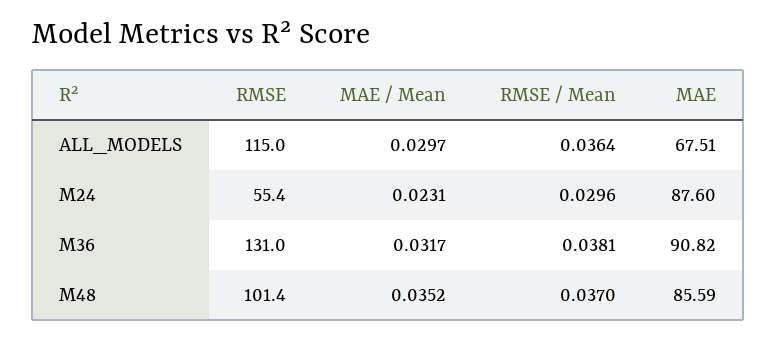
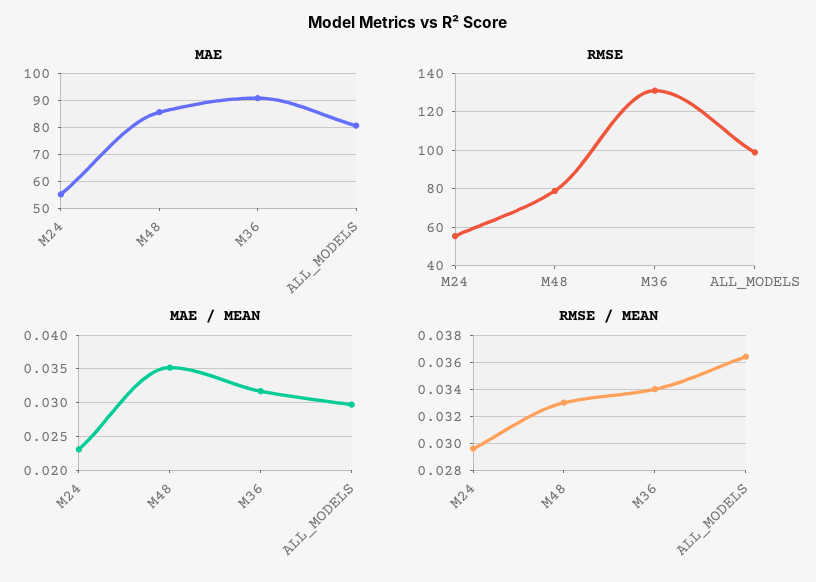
RMSE, ALL_MODELS: 115 -> 100
MAE, ALL_MODELS: 67.51 -> 80
MAE, M24: 87.6 -> 55
RMSE / Mean, M36: 0.0381 -> 0.034
RMSE, M48: 101.4 -> 80
RMSE / Mean, M48: 0.037 -> 0.033

